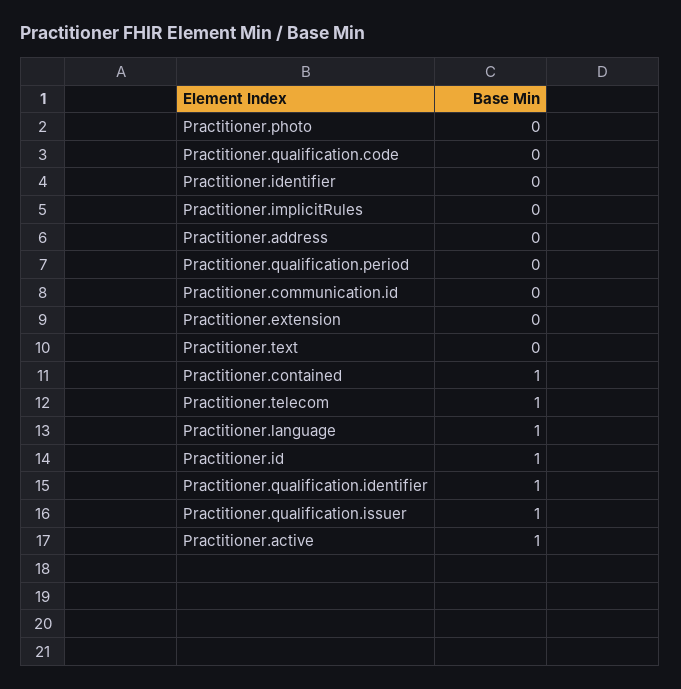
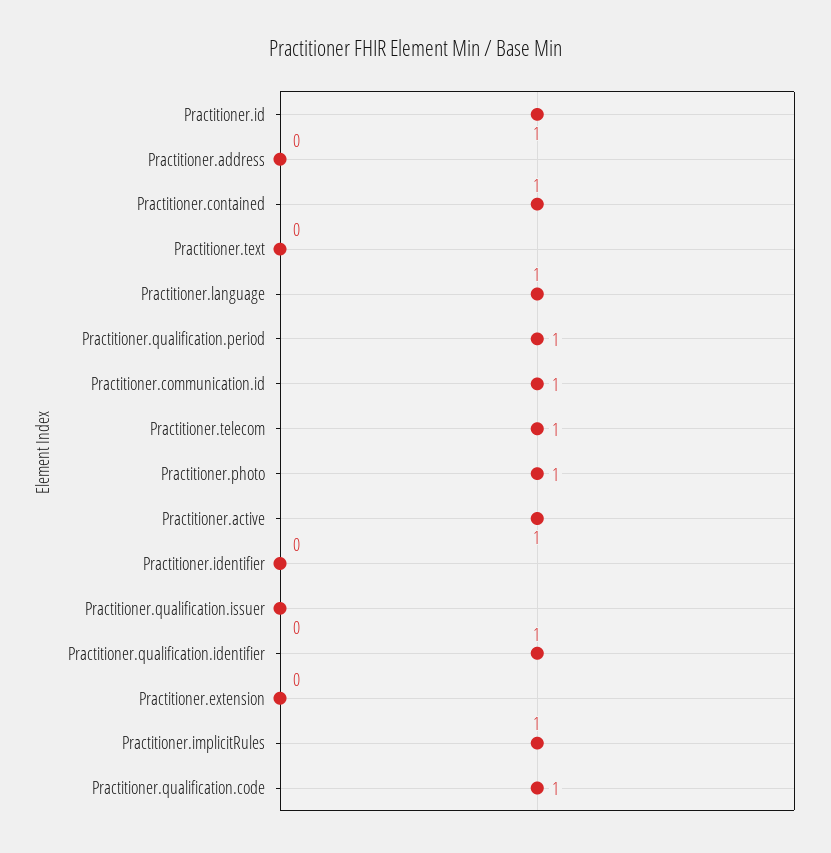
Practitioner.photo: 0 -> 1
Practitioner.qualification.code: 0 -> 1
Practitioner.implicitRules: 0 -> 1
Practitioner.qualification.period: 0 -> 1
Practitioner.communication.id: 0 -> 1
Practitioner.qualification.issuer: 1 -> 0

